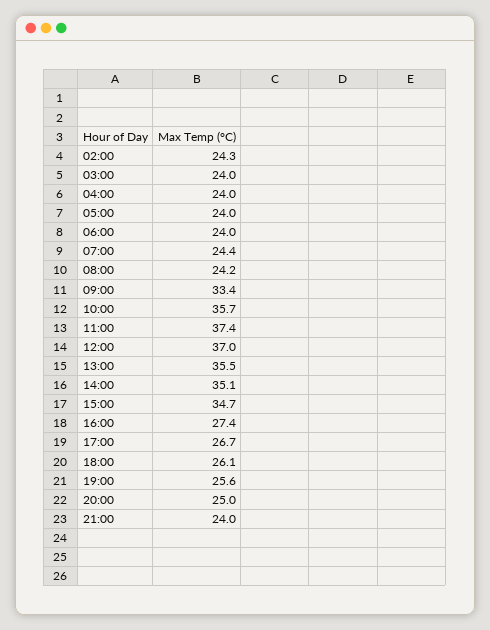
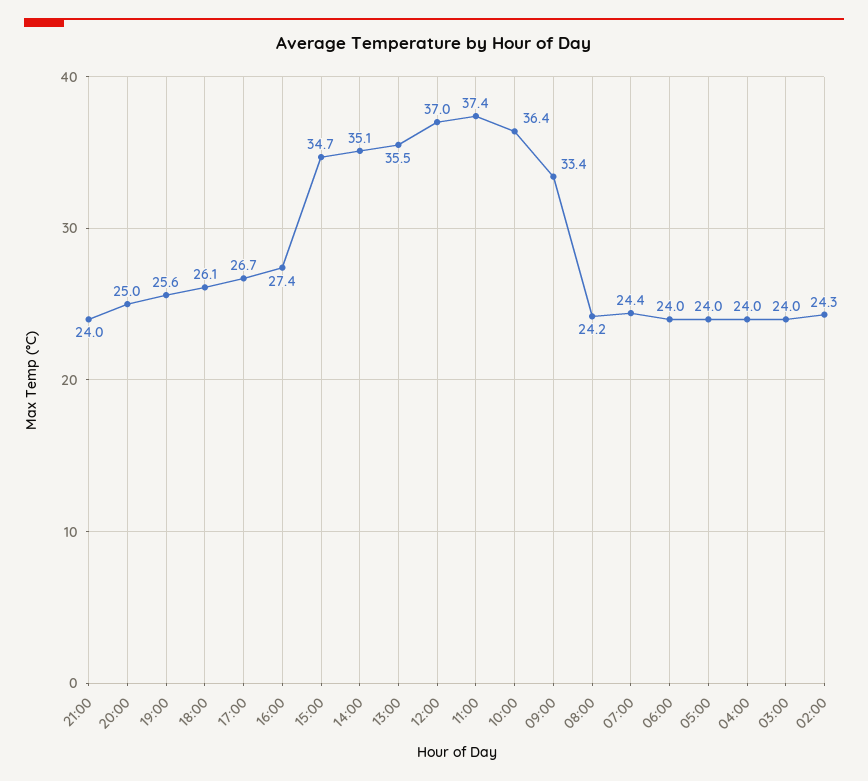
10:00: 35.7 -> 36.4

